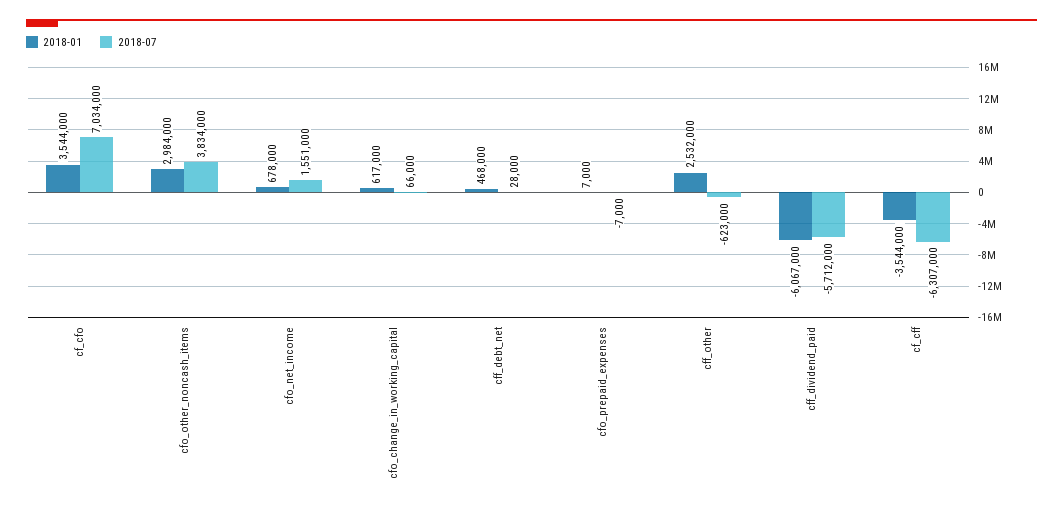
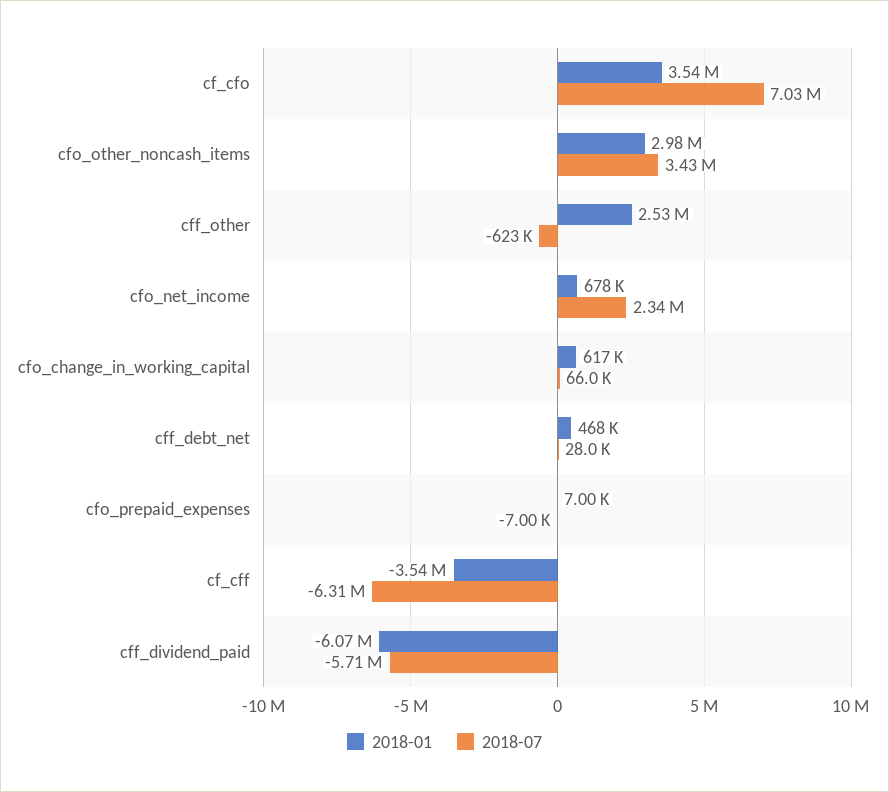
2018-07, cfo_other_noncash_items: 3834000 -> 3430000
2018-07, cfo_net_income: 1551000 -> 2340000

